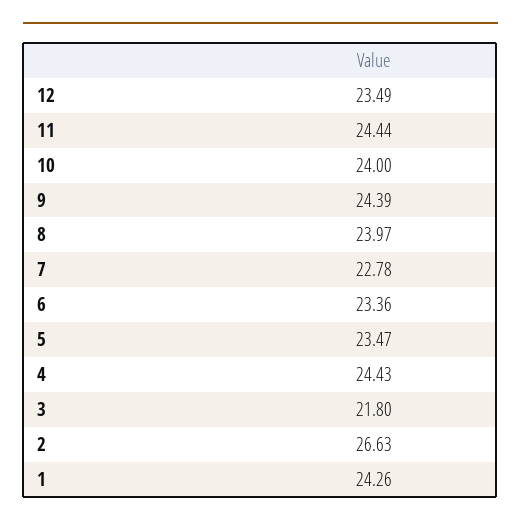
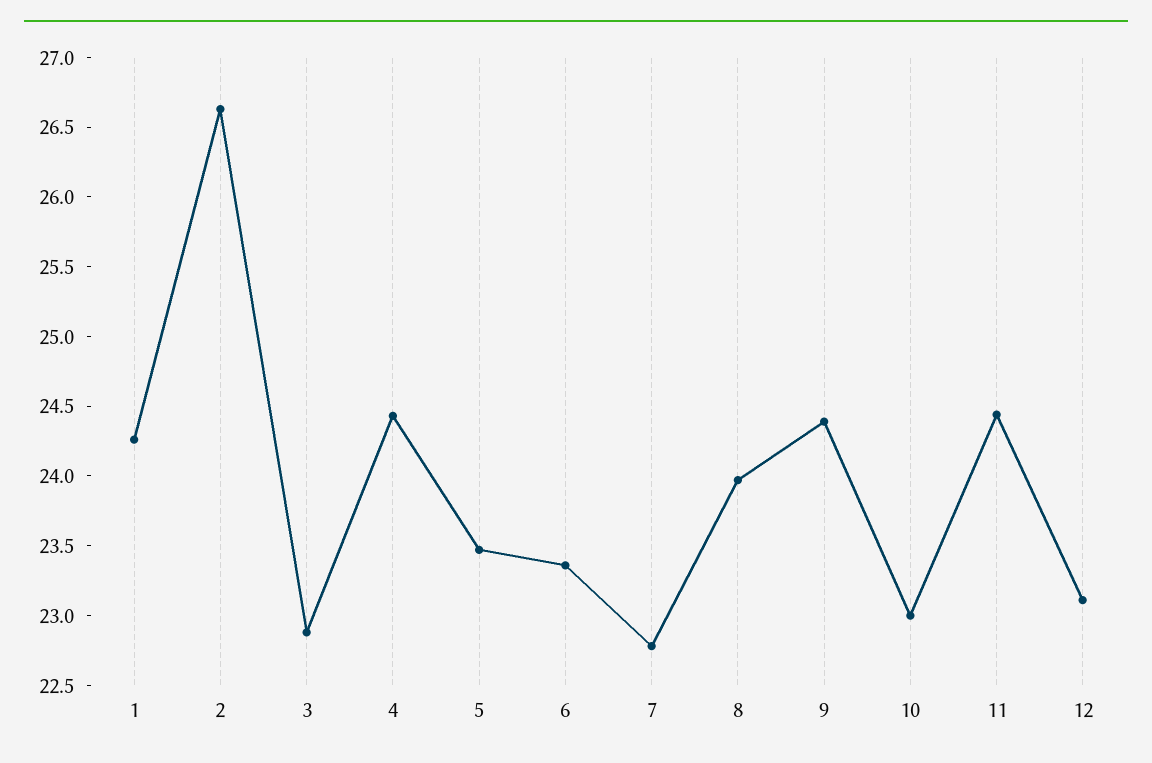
12: 23.49 -> 23.1
10: 24 -> 23
3: 21.8 -> 22.9

